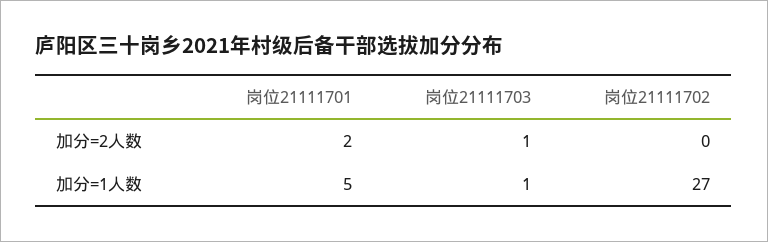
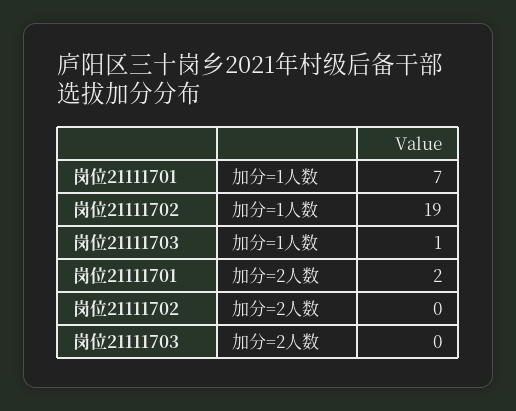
岗位21111703, 加分=2人数: 1 -> 0
岗位21111701, 加分=1人数: 5 -> 7
岗位21111702, 加分=1人数: 27 -> 19

